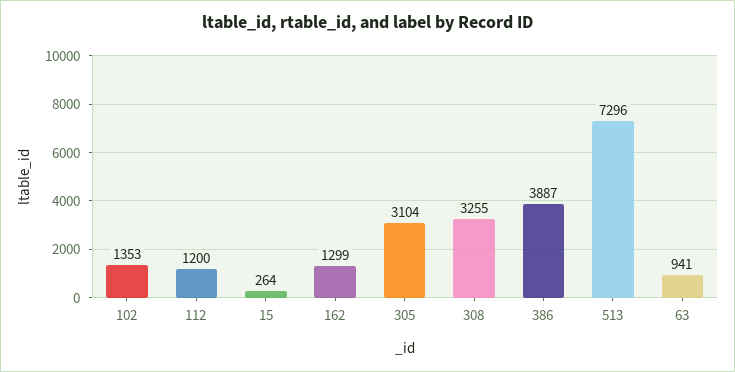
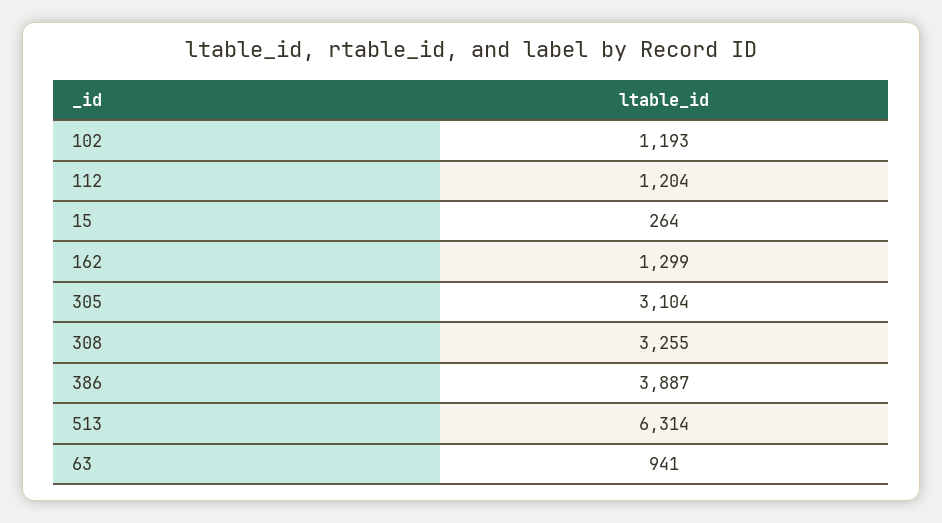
102: 1353 -> 1193
112: 1200 -> 1204
513: 7296 -> 6314

